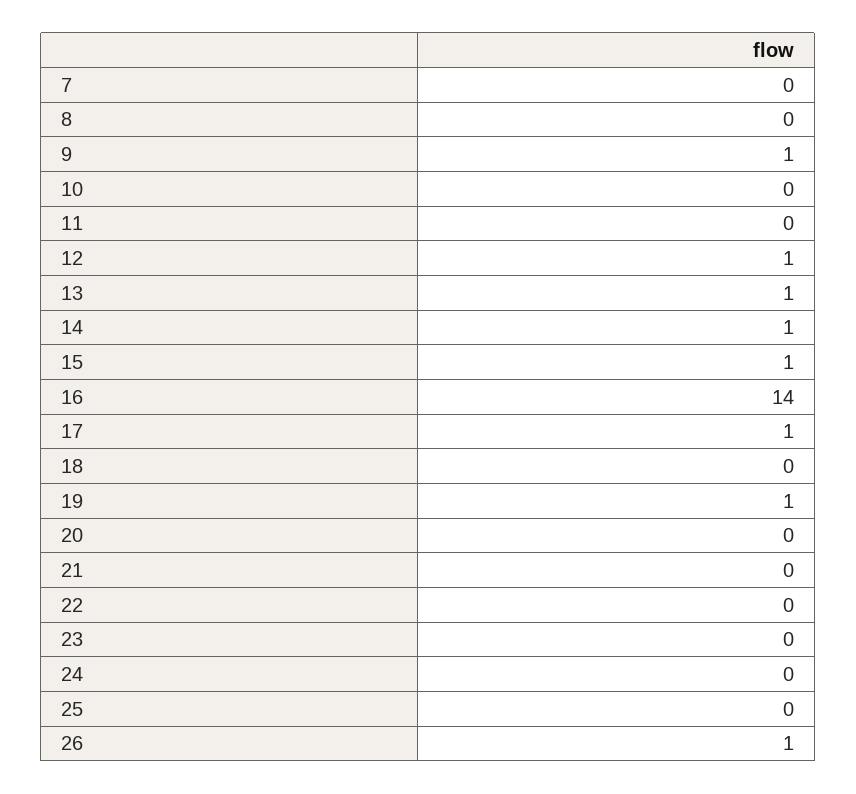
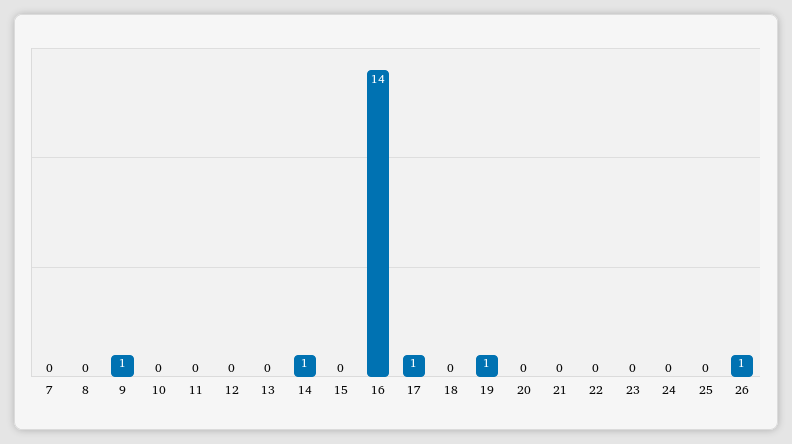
12: 1 -> 0
13: 1 -> 0
15: 1 -> 0

